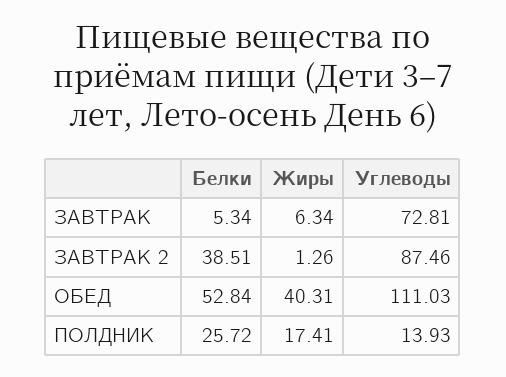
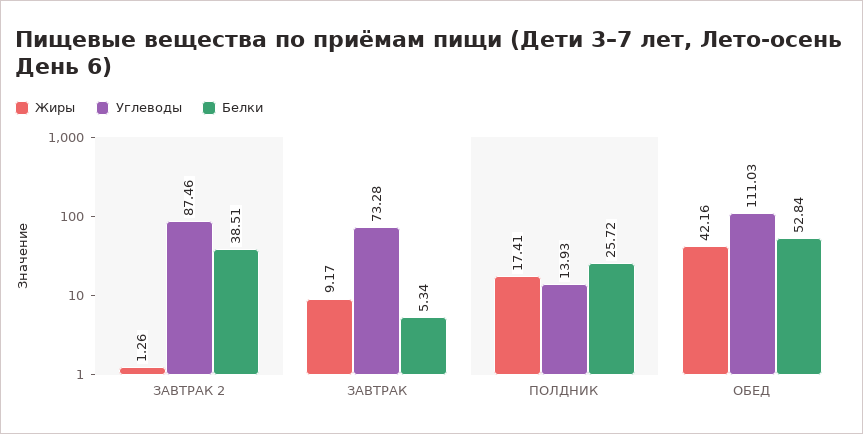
Жиры, ЗАВТРАК: 6.34 -> 9.17
Углеводы, ЗАВТРАК: 72.81 -> 73.28
Жиры, ОБЕД: 40.31 -> 42.16

